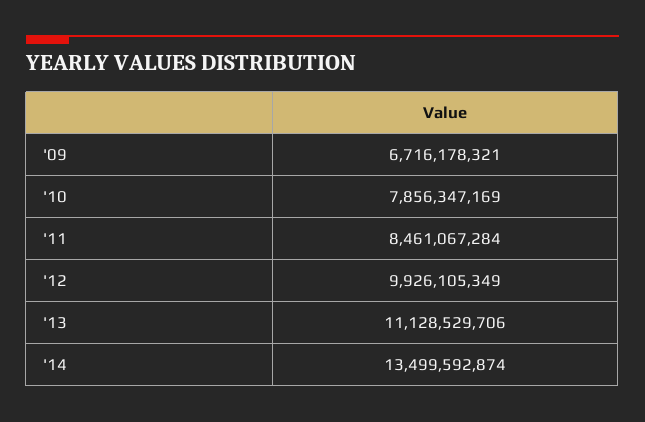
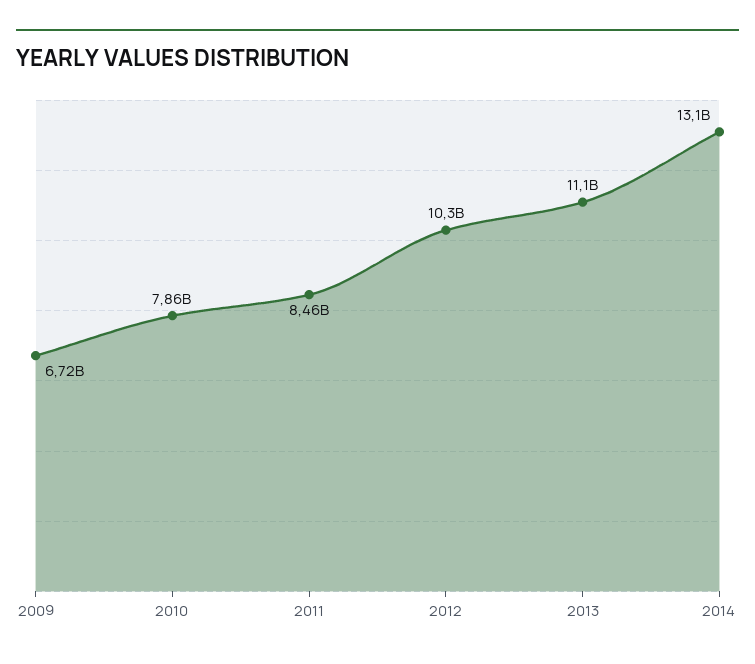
'12: 9926105349 -> 10300000000
'14: 13499592874 -> 13100000000

